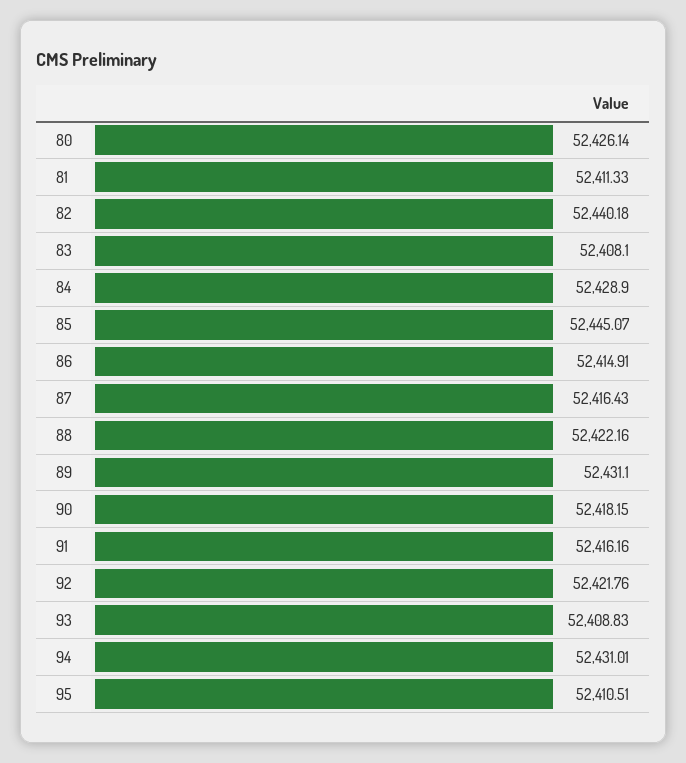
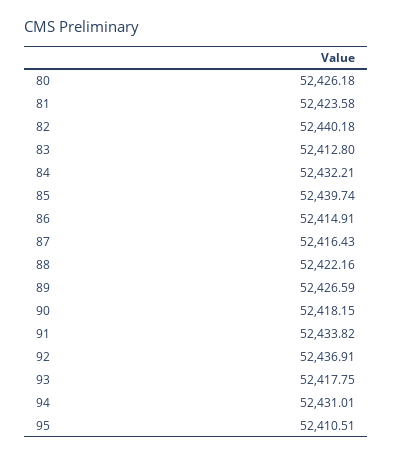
80: 52426.14 -> 52426.18
81: 52411.33 -> 52423.58
83: 52408.1 -> 52412.8
84: 52428.9 -> 52432.21
85: 52445.07 -> 52439.74
89: 52431.1 -> 52426.59
91: 52416.16 -> 52433.82
92: 52421.76 -> 52436.91
93: 52408.83 -> 52417.75

